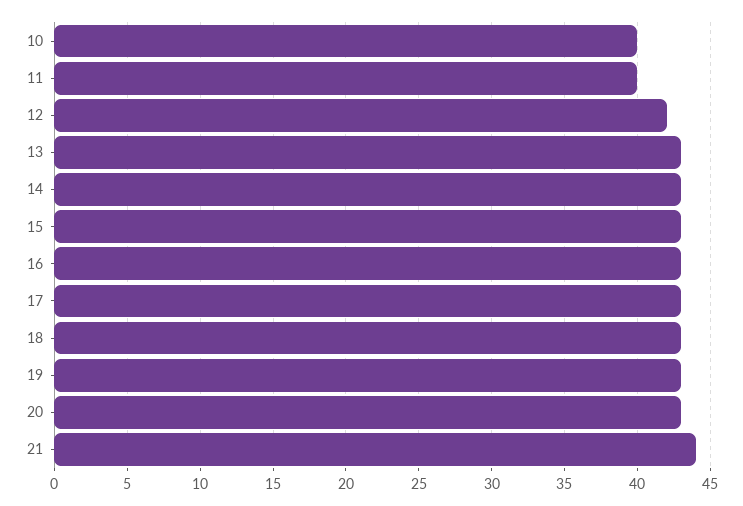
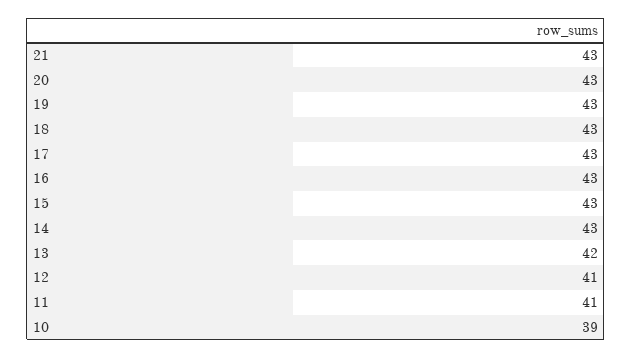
10: 40 -> 39
11: 40 -> 41
12: 42 -> 41
13: 43 -> 42
21: 44 -> 43

